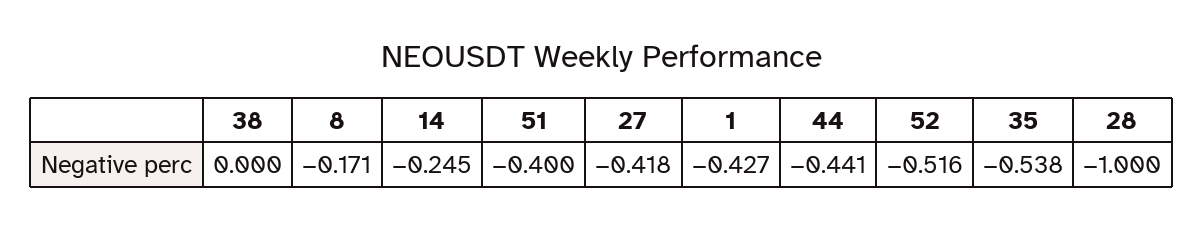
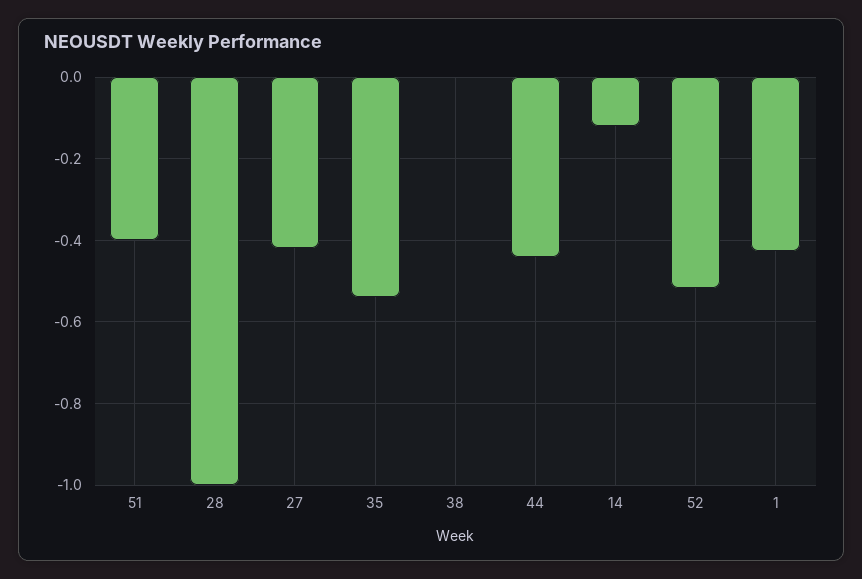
8: -0.171 -> none
14: -0.245 -> -0.12

